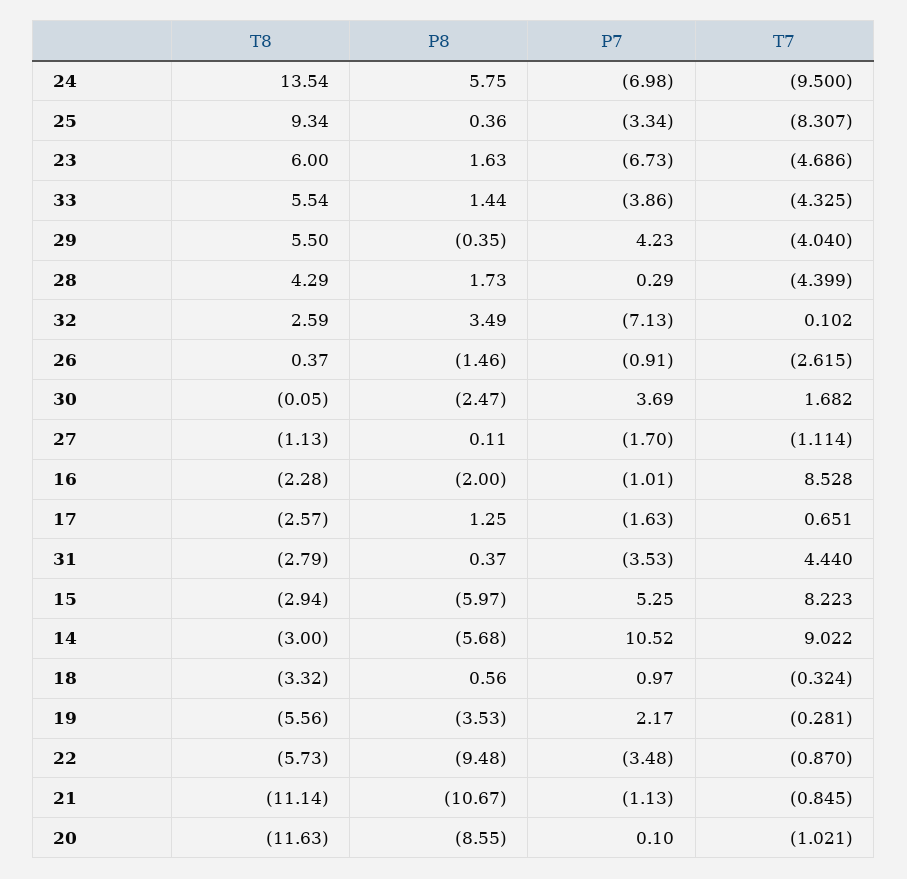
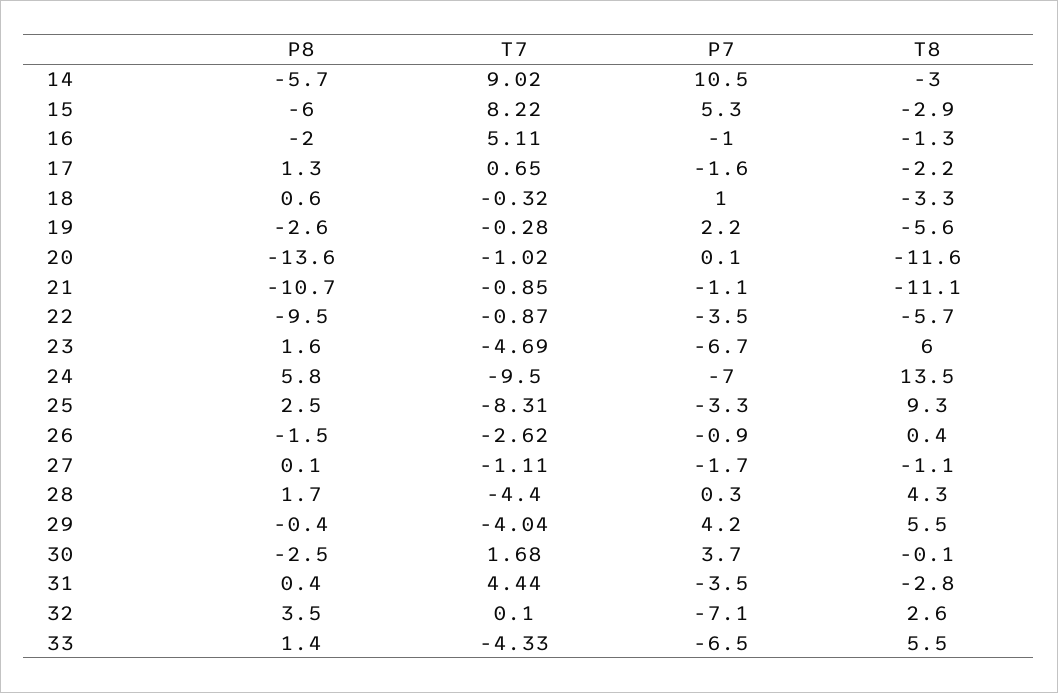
P8, 25: 0.36 -> 2.5
P7, 33: -3.86 -> -6.5
T8, 16: -2.28 -> -1.3
T7, 16: 8.528 -> 5.11
T8, 17: -2.57 -> -2.2
P8, 19: -3.53 -> -2.6
P8, 20: -8.55 -> -13.6

